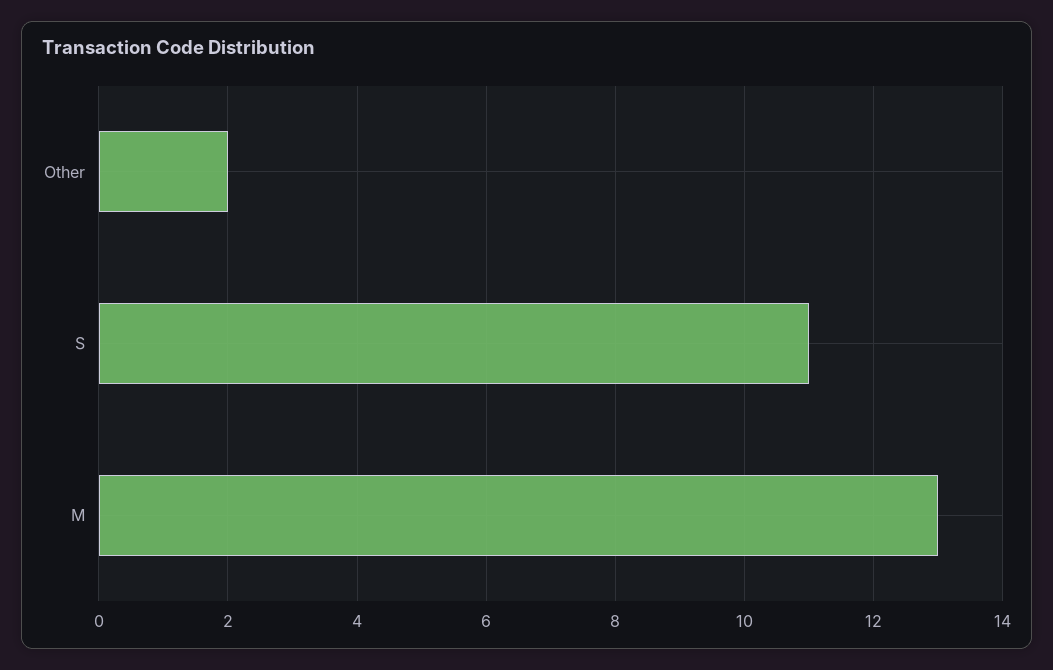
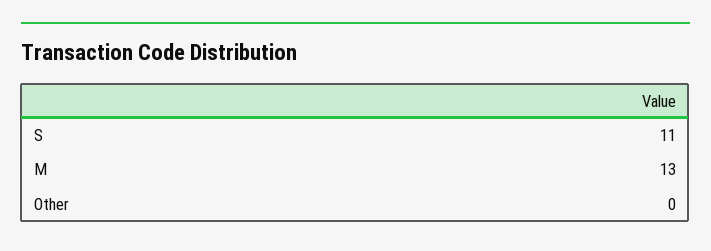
Other: 2 -> 0

